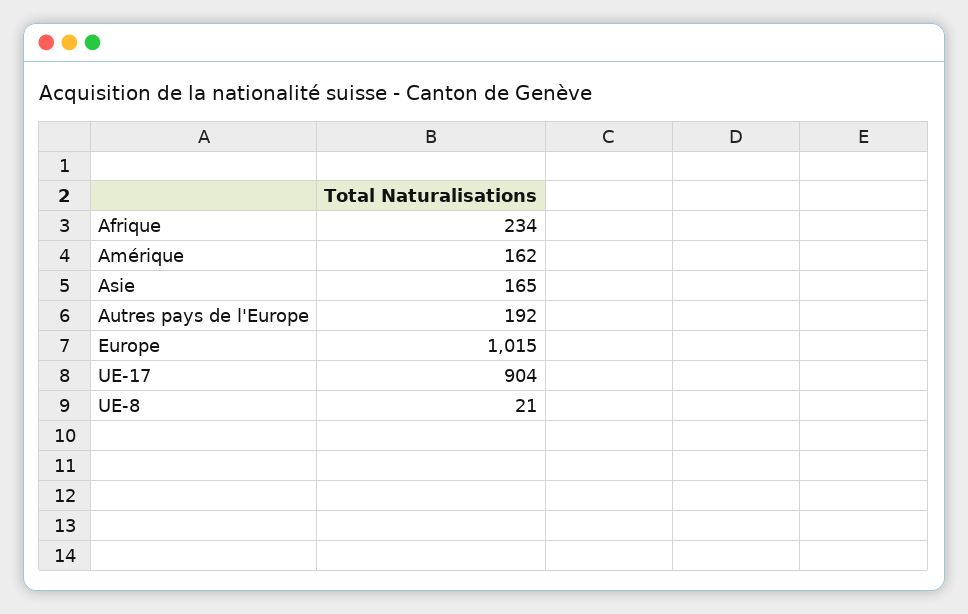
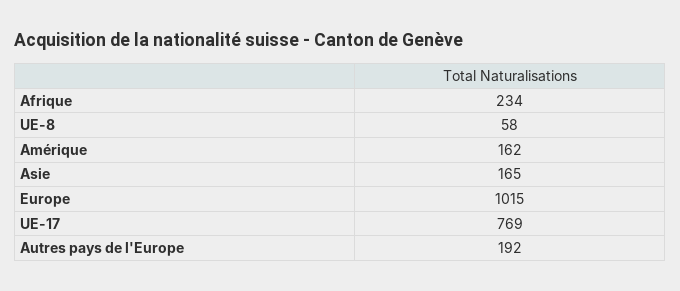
UE-17: 904 -> 769
UE-8: 21 -> 58

